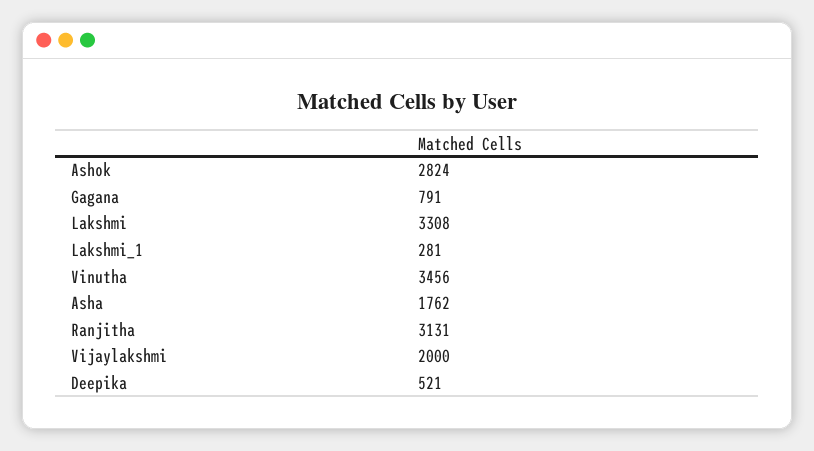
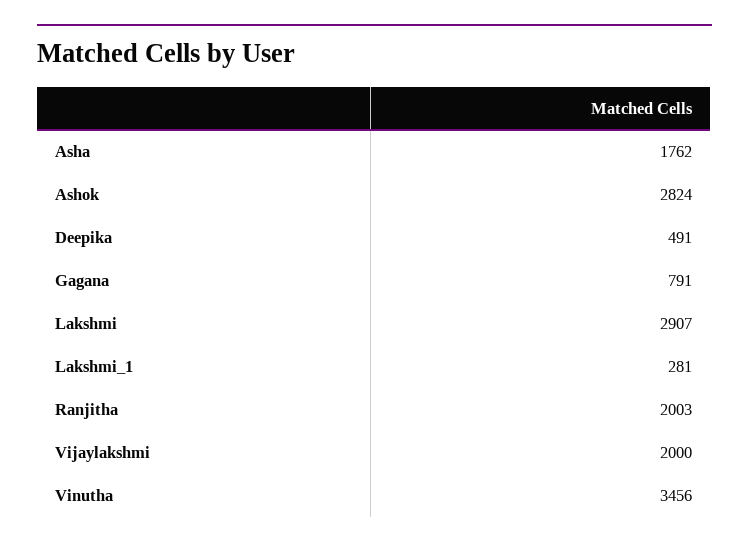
Lakshmi: 3308 -> 2907
Ranjitha: 3131 -> 2003
Deepika: 521 -> 491

